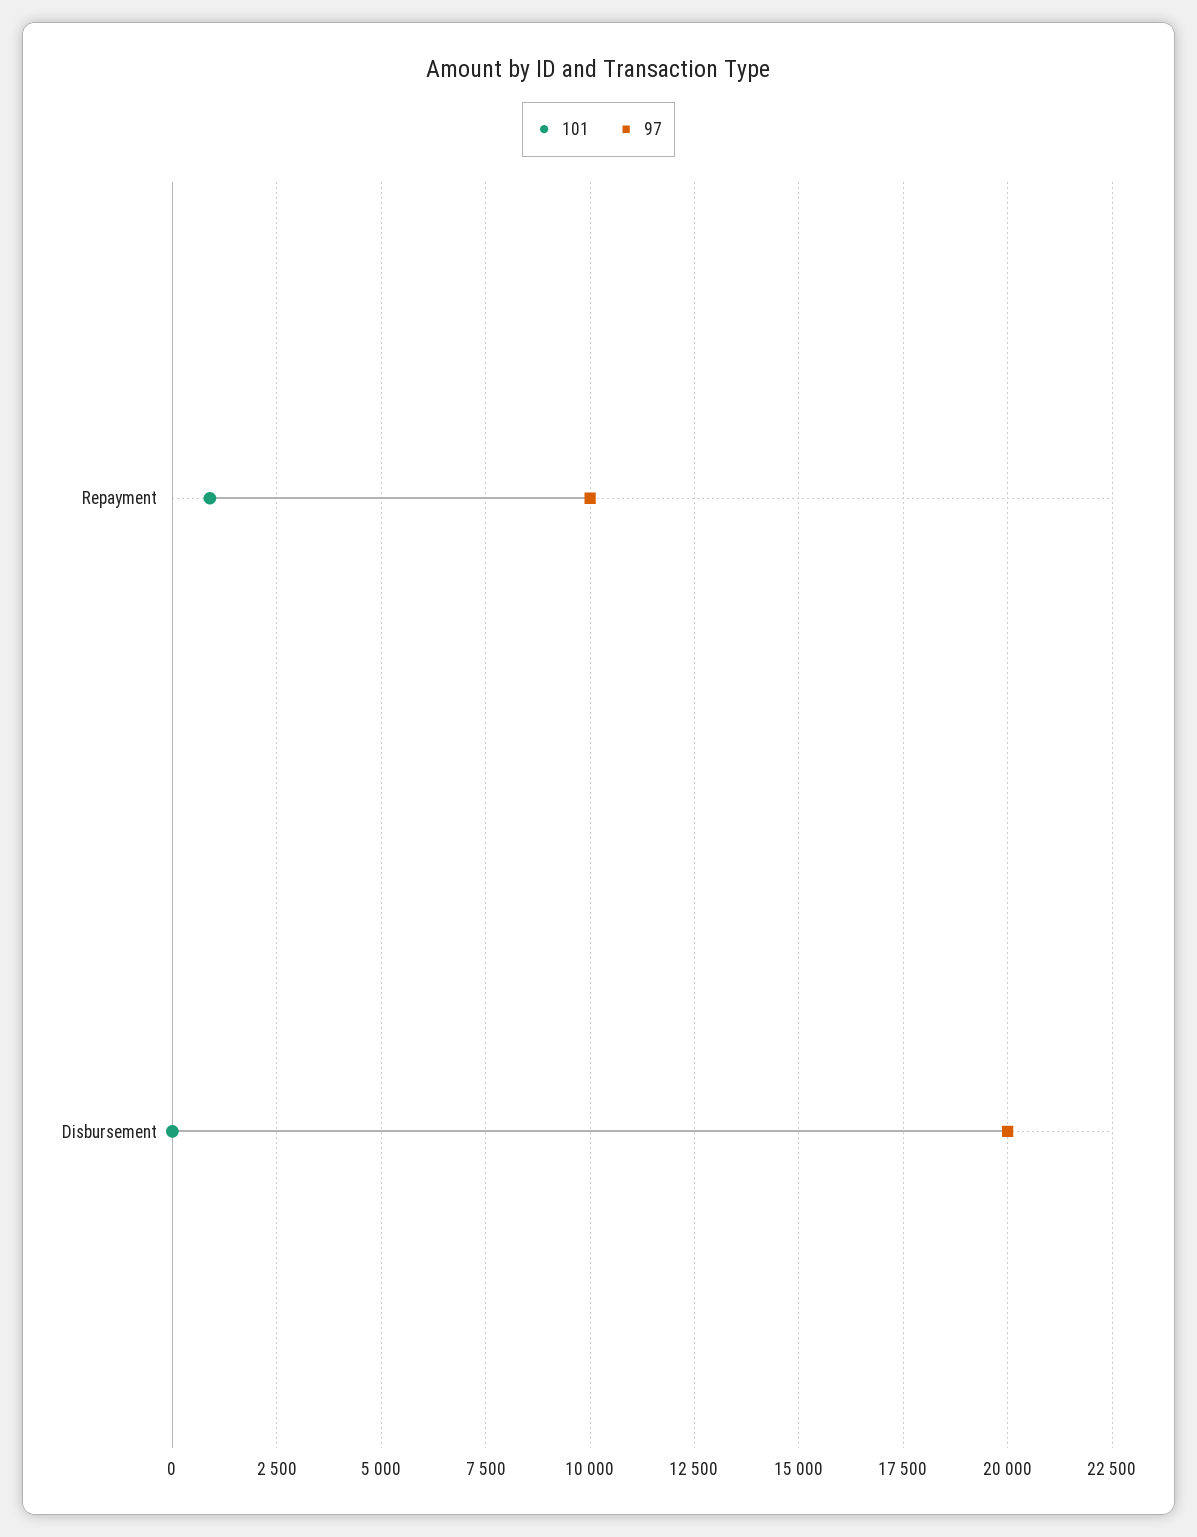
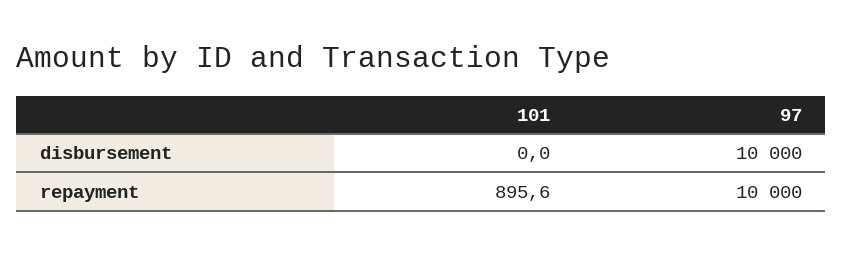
97, Disbursement: 20000 -> 10000

